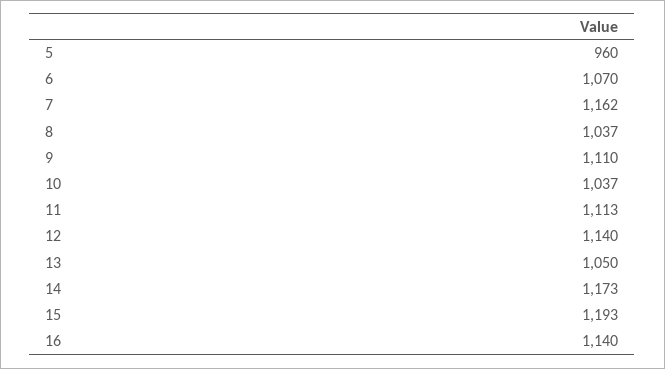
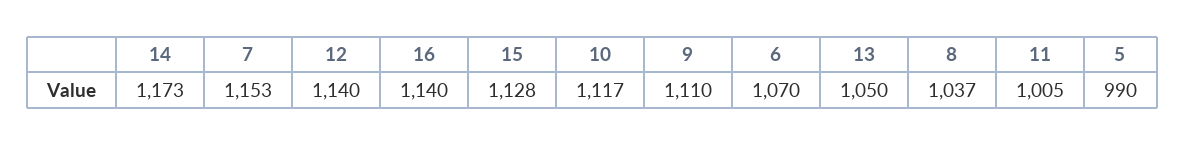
5: 960 -> 990
7: 1162 -> 1153
10: 1037 -> 1117
11: 1113 -> 1005
15: 1193 -> 1128

